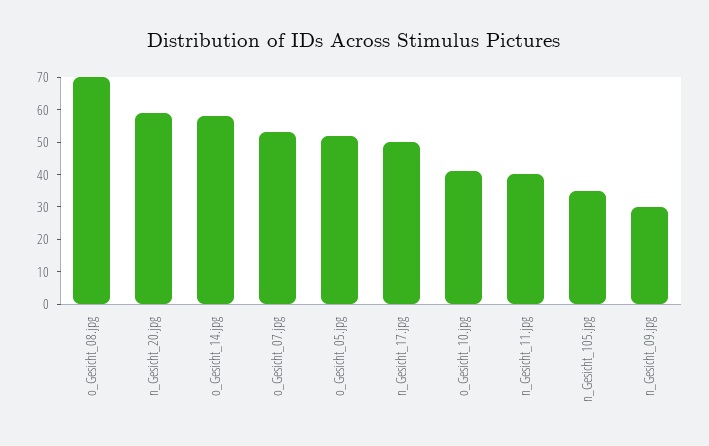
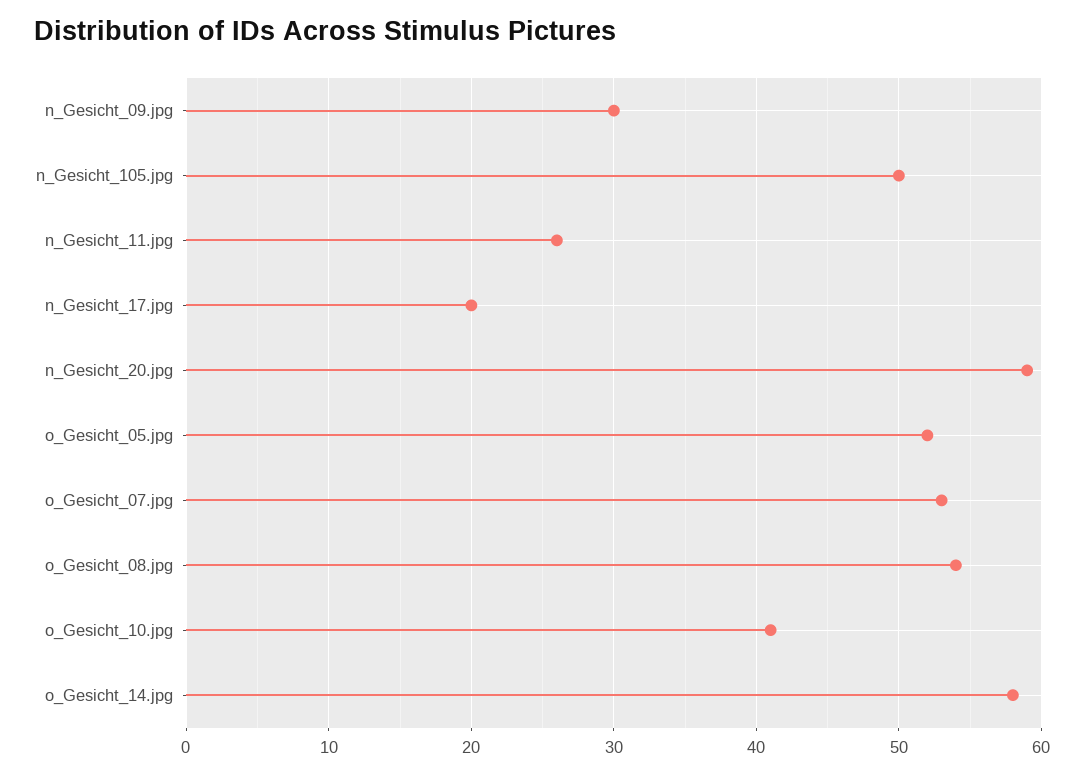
o_Gesicht_08.jpg: 70 -> 54
n_Gesicht_17.jpg: 50 -> 20
n_Gesicht_11.jpg: 40 -> 26
n_Gesicht_105.jpg: 35 -> 50

